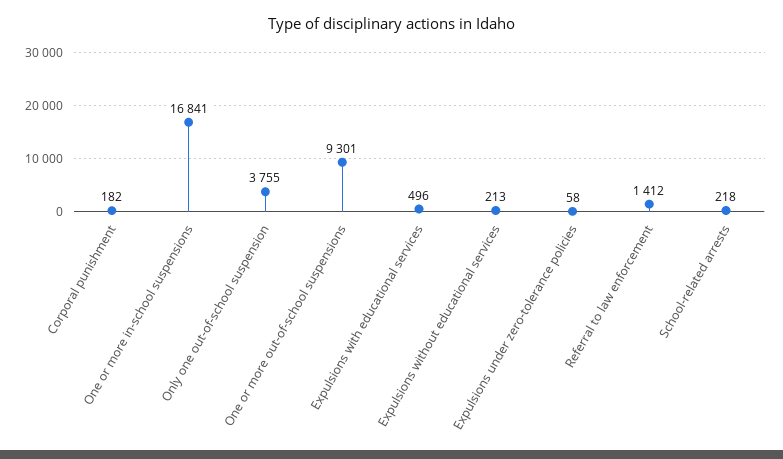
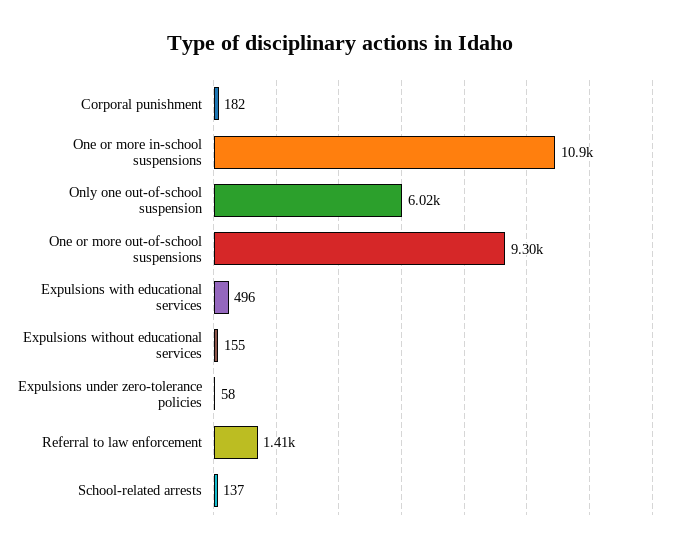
One or more in-school suspensions: 16841 -> 10900
Only one out-of-school suspension: 3755 -> 6020
Expulsions without educational services: 213 -> 155
School-related arrests: 218 -> 137

